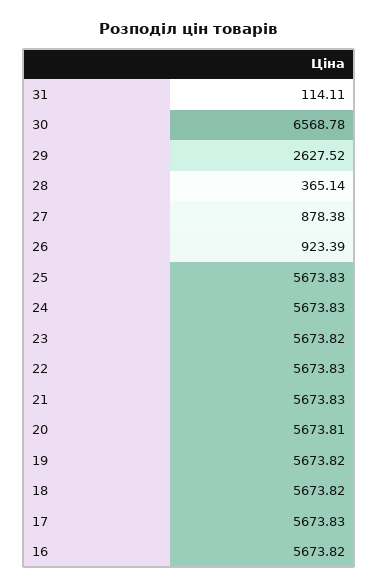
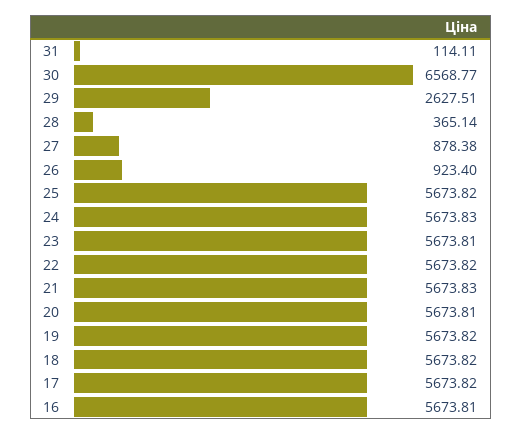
30: 6568.78 -> 6568.77
29: 2627.52 -> 2627.51
26: 923.39 -> 923.4
25: 5673.83 -> 5673.82
23: 5673.82 -> 5673.81
22: 5673.83 -> 5673.82
17: 5673.83 -> 5673.82
16: 5673.82 -> 5673.81

